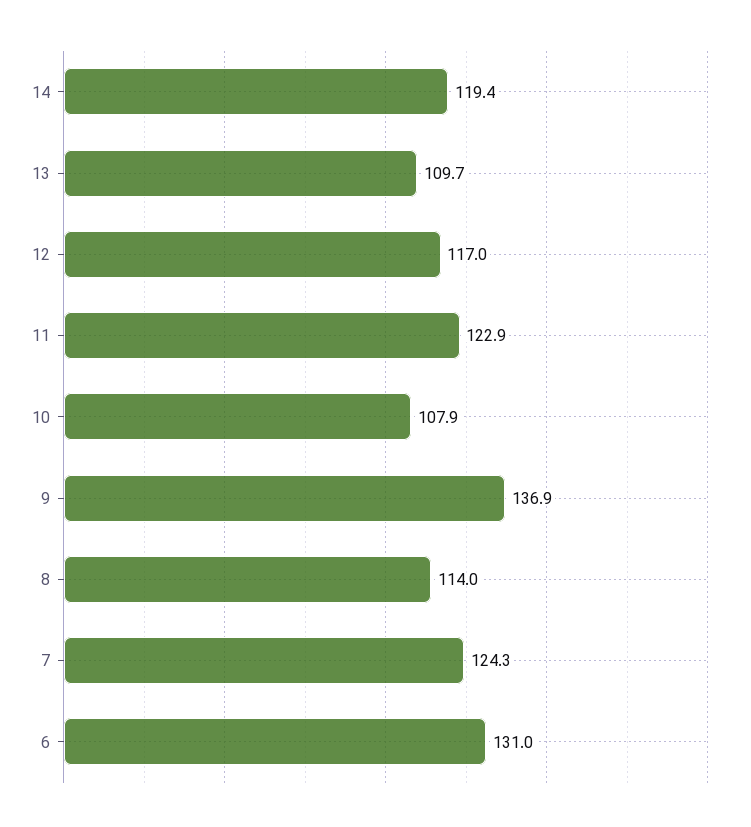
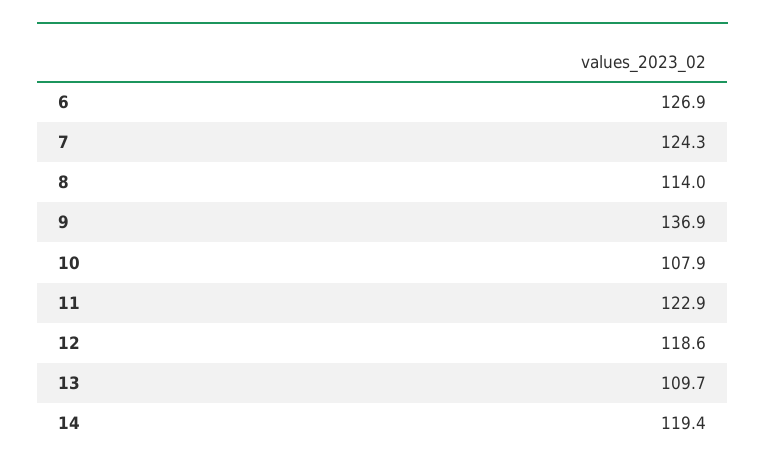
12: 117 -> 118.6
6: 131 -> 126.9

